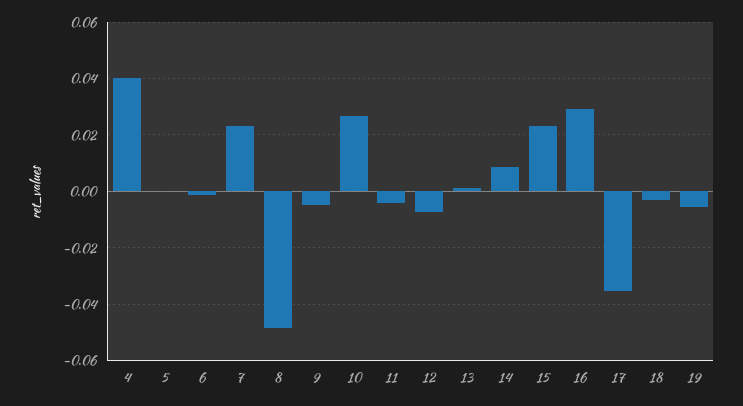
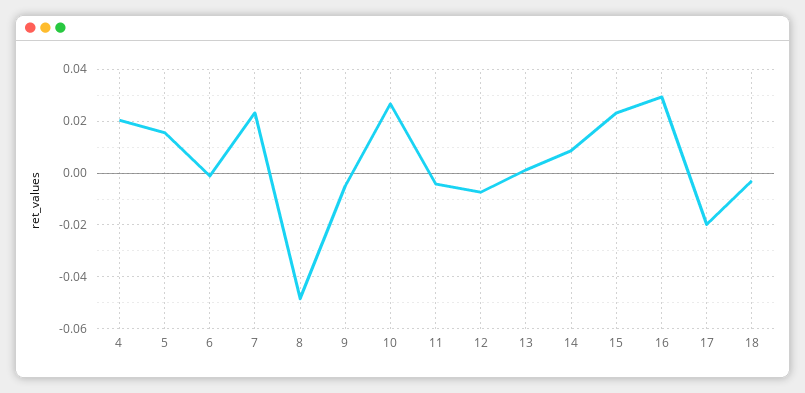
4: 0.04 -> 0.02
5: 0 -> 0.015
17: -0.035 -> -0.02
19: -0.005 -> none

